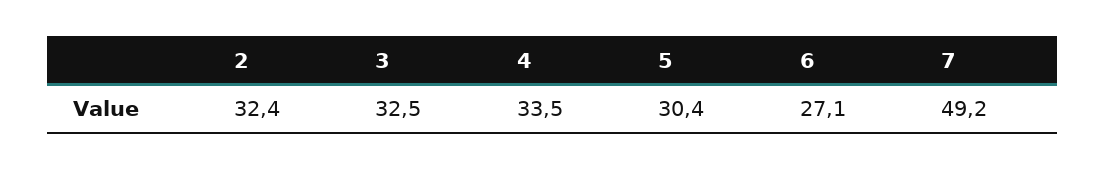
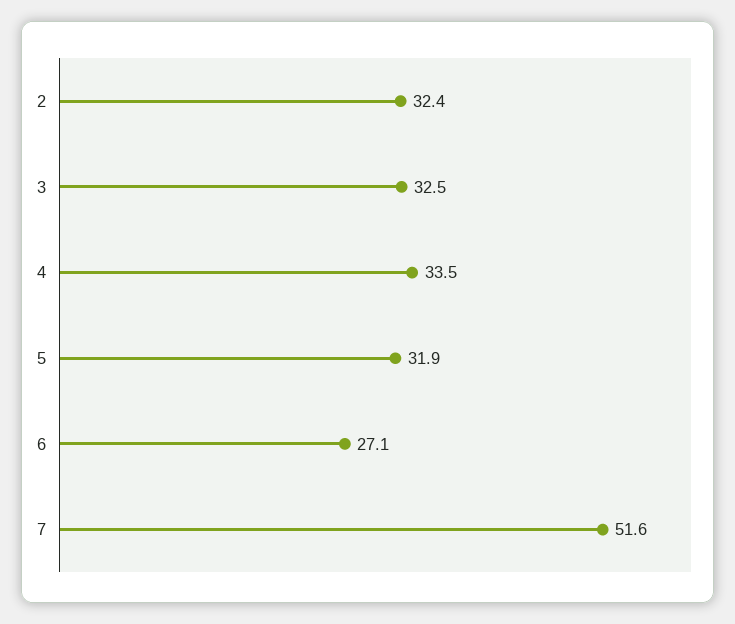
5: 30.4 -> 31.9
7: 49.2 -> 51.6

